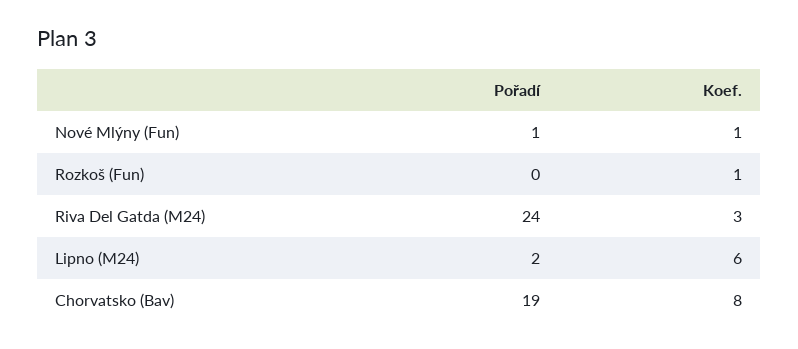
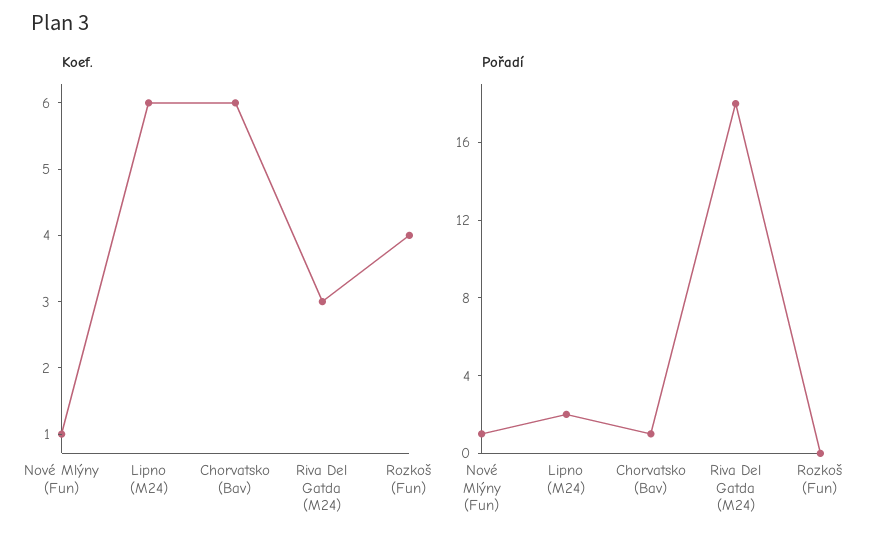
Koef., Rozkoš (Fun): 1 -> 4
Pořadí, Riva Del Gatda (M24): 24 -> 18
Pořadí, Chorvatsko (Bav): 19 -> 1
Koef., Chorvatsko (Bav): 8 -> 6

